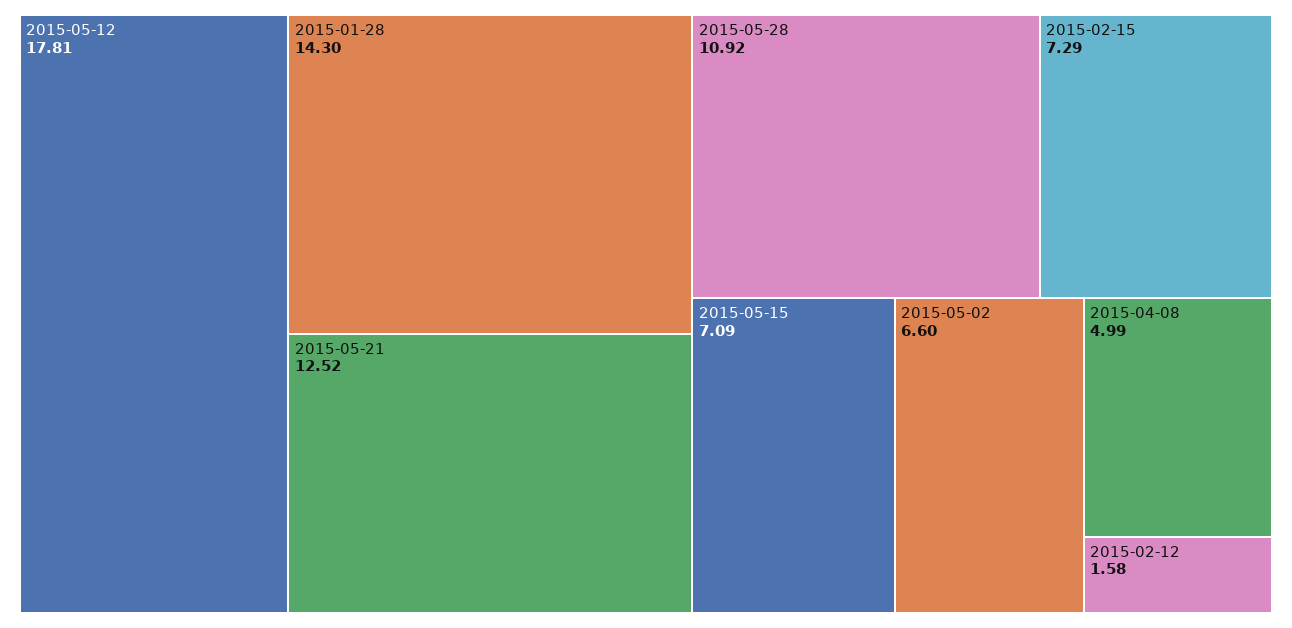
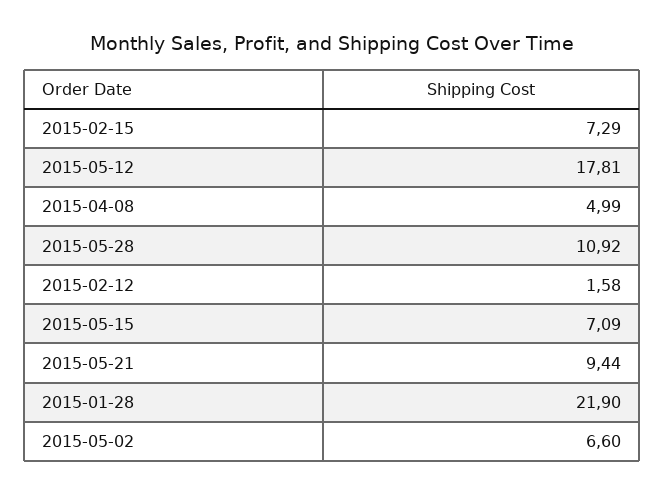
2015-01-28: 14.3 -> 21.9
2015-05-21: 12.52 -> 9.44

